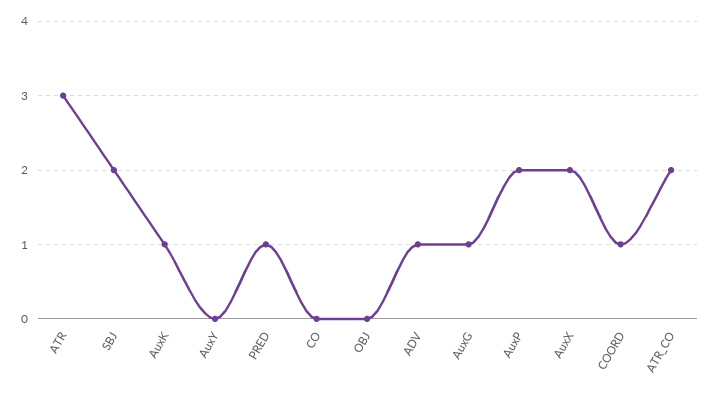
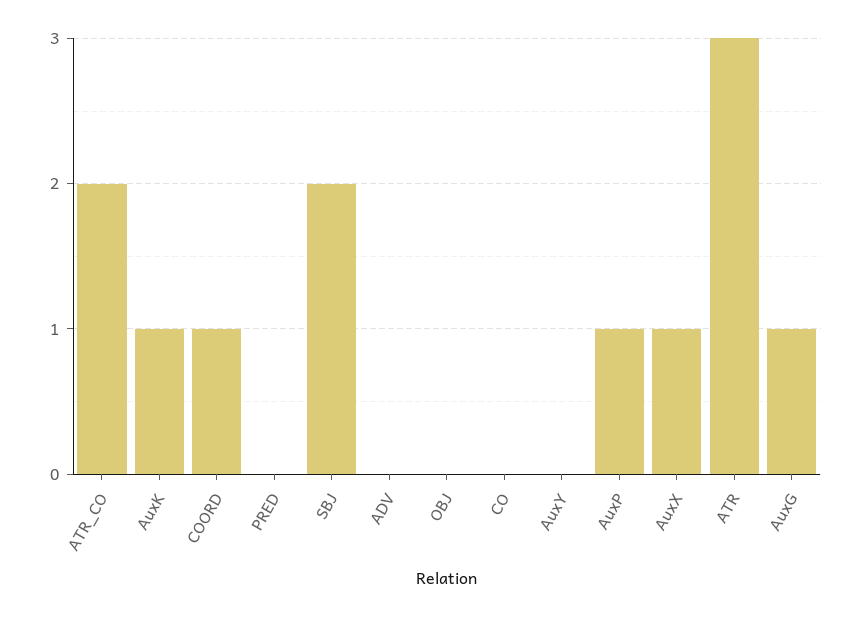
PRED: 1 -> 0
ADV: 1 -> 0
AuxP: 2 -> 1
AuxX: 2 -> 1

